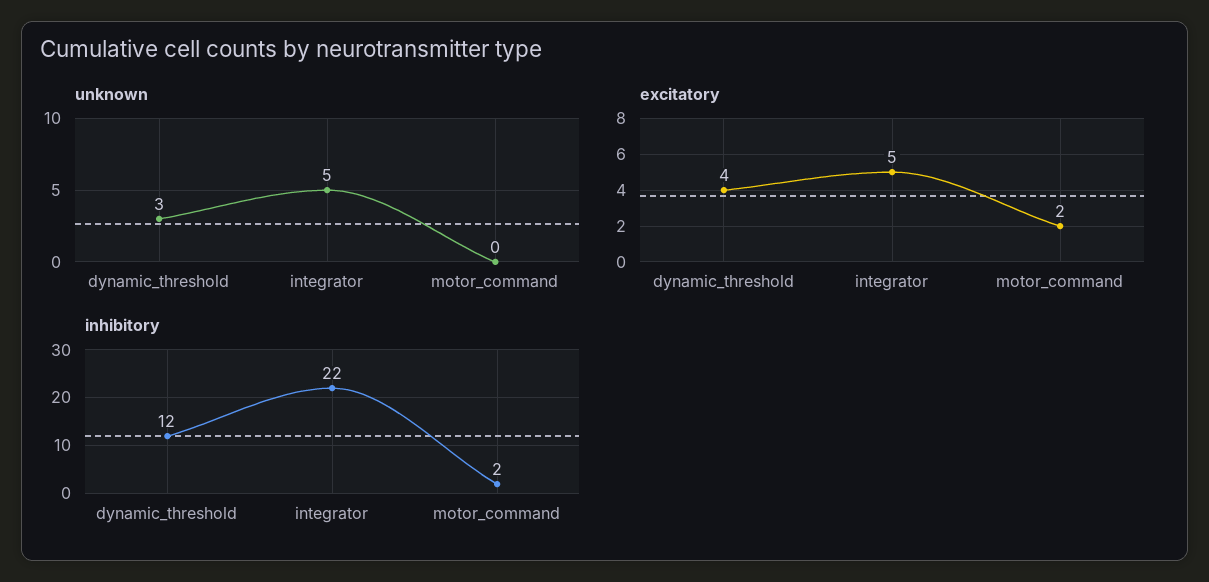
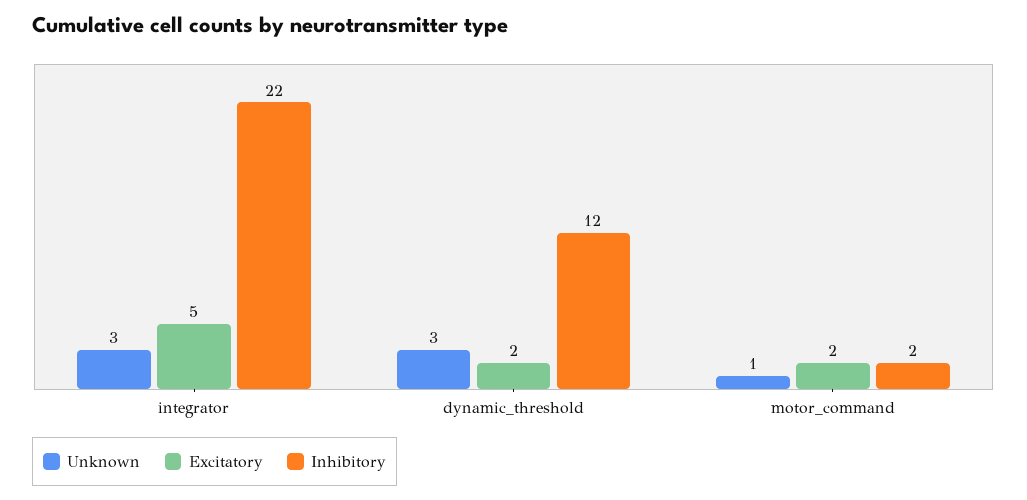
unknown, integrator: 5 -> 3
unknown, motor_command: 0 -> 1
excitatory, dynamic_threshold: 4 -> 2

